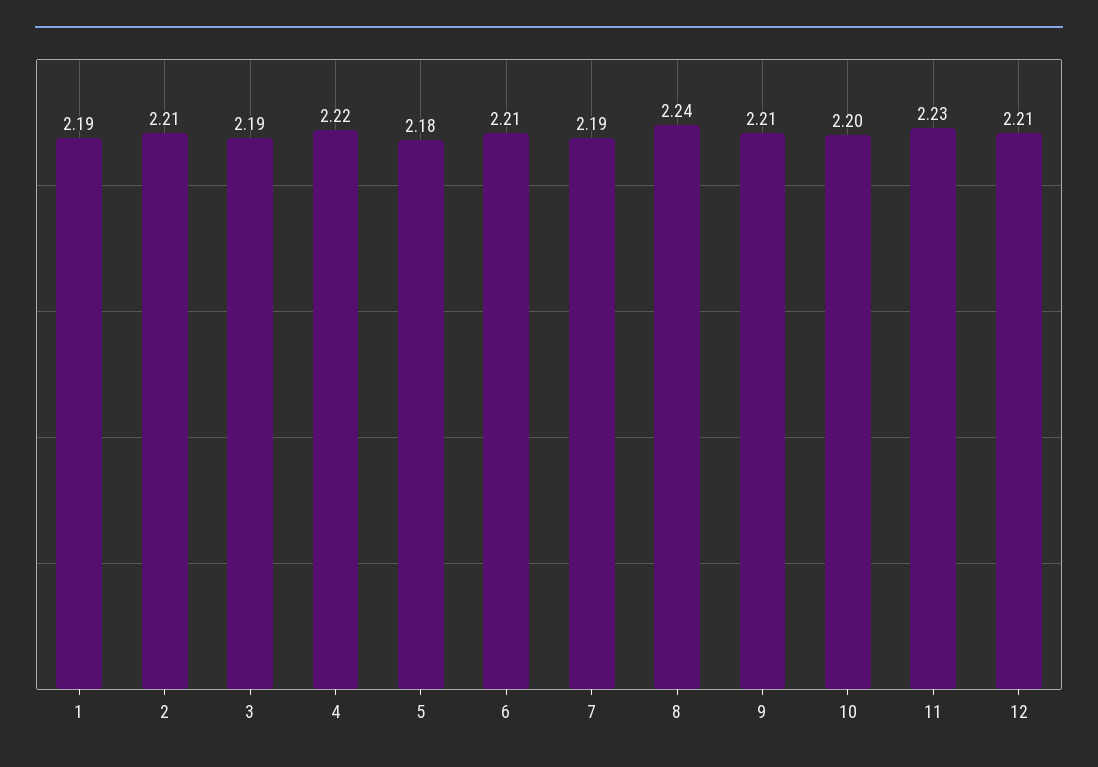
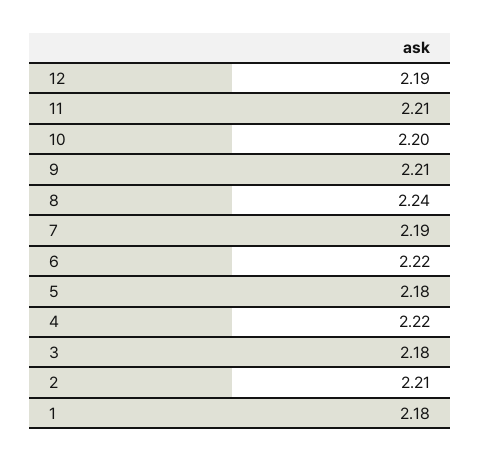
1: 2.19 -> 2.18
3: 2.19 -> 2.18
6: 2.21 -> 2.22
11: 2.23 -> 2.21
12: 2.21 -> 2.19

